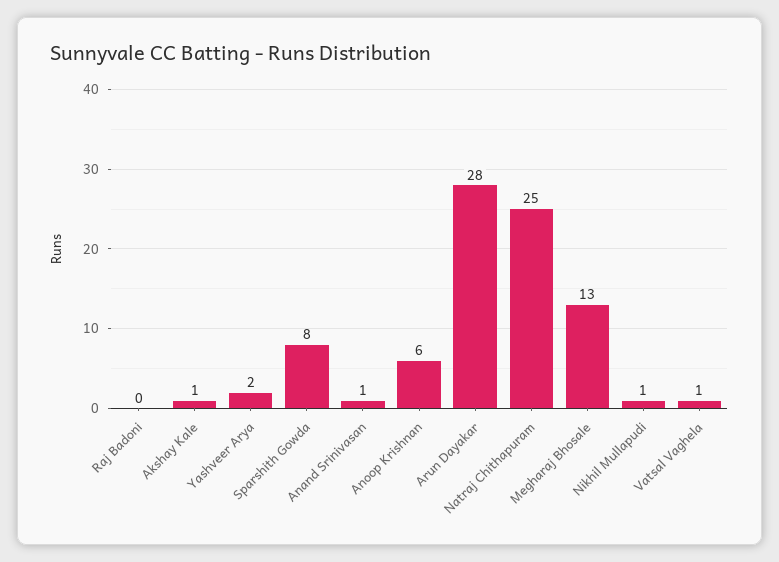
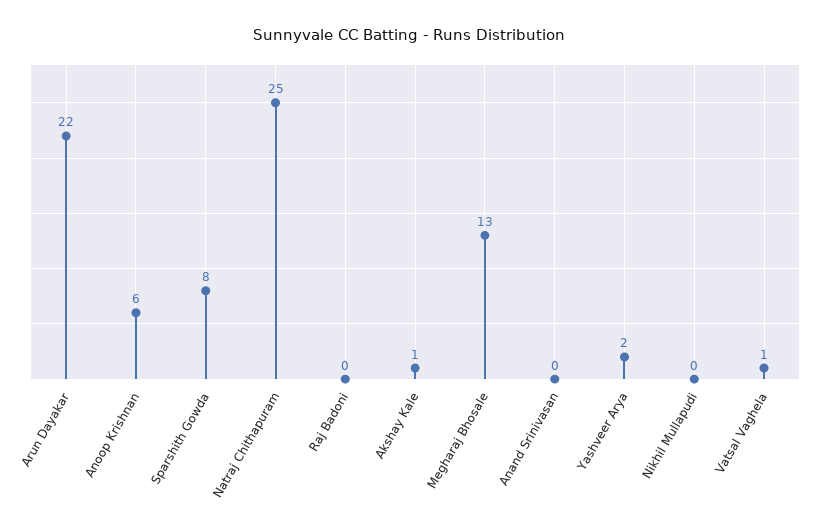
Anand Srinivasan: 1 -> 0
Arun Dayakar: 28 -> 22
Nikhil Mullapudi: 1 -> 0

